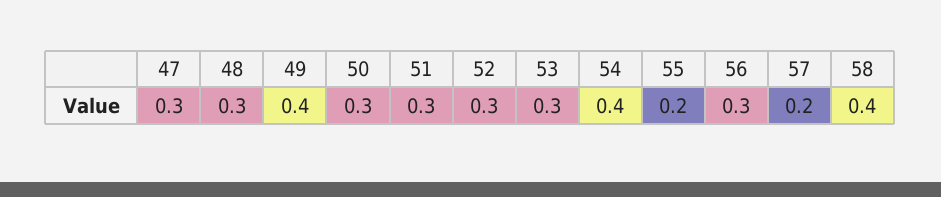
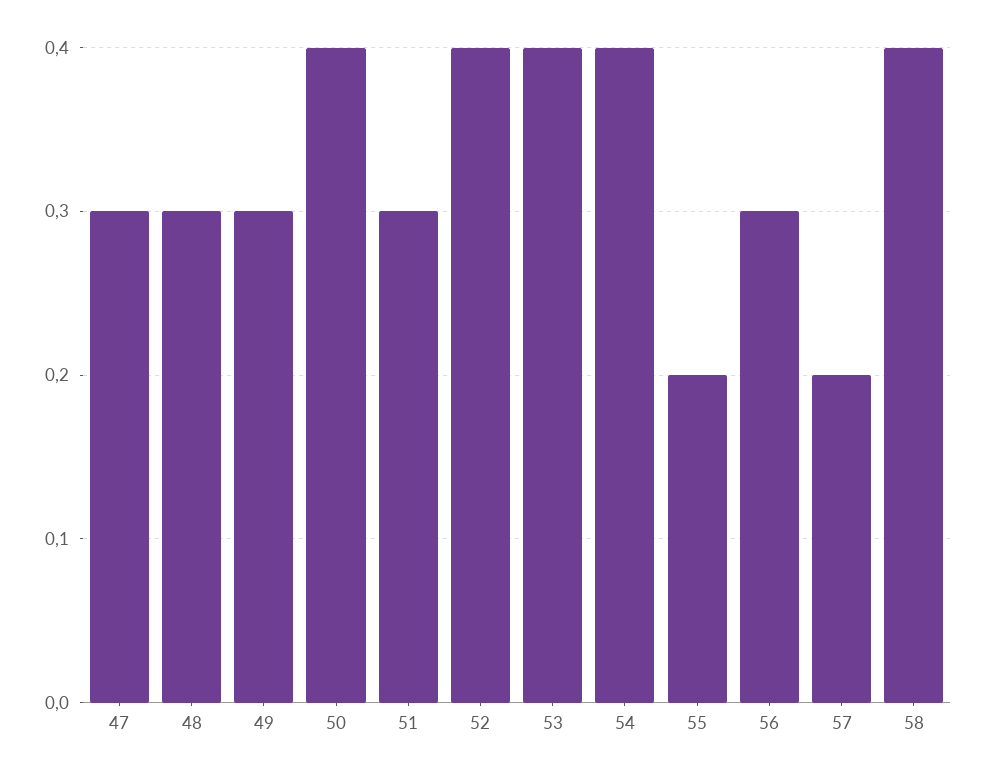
49: 0.4 -> 0.3
50: 0.3 -> 0.4
52: 0.3 -> 0.4
53: 0.3 -> 0.4

